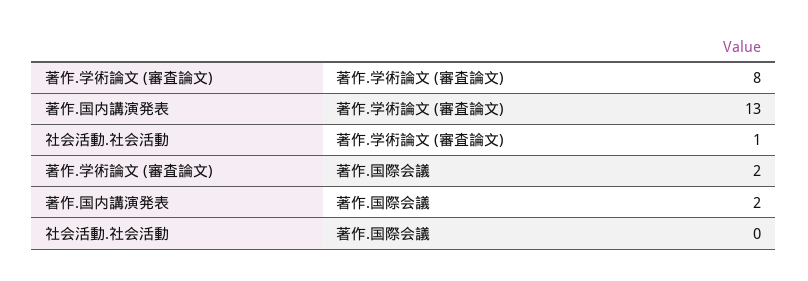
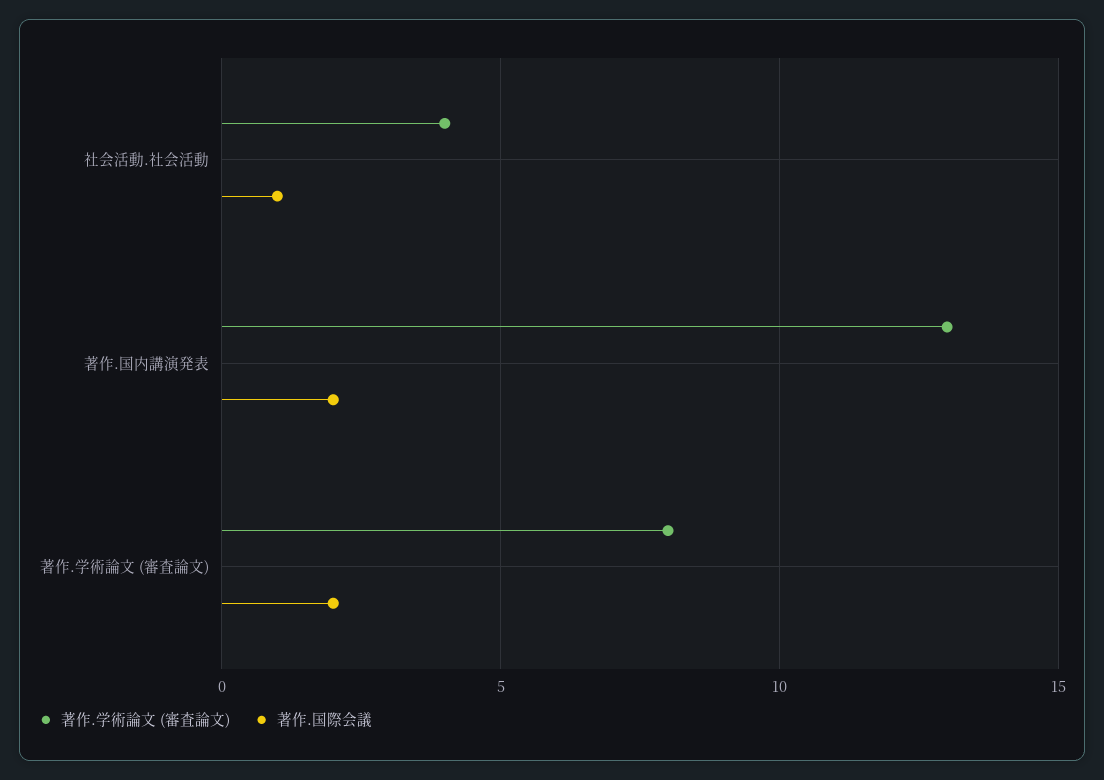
著作.学術論文 (審査論文), 社会活動.社会活動: 1 -> 4
著作.国際会議, 社会活動.社会活動: 0 -> 1

